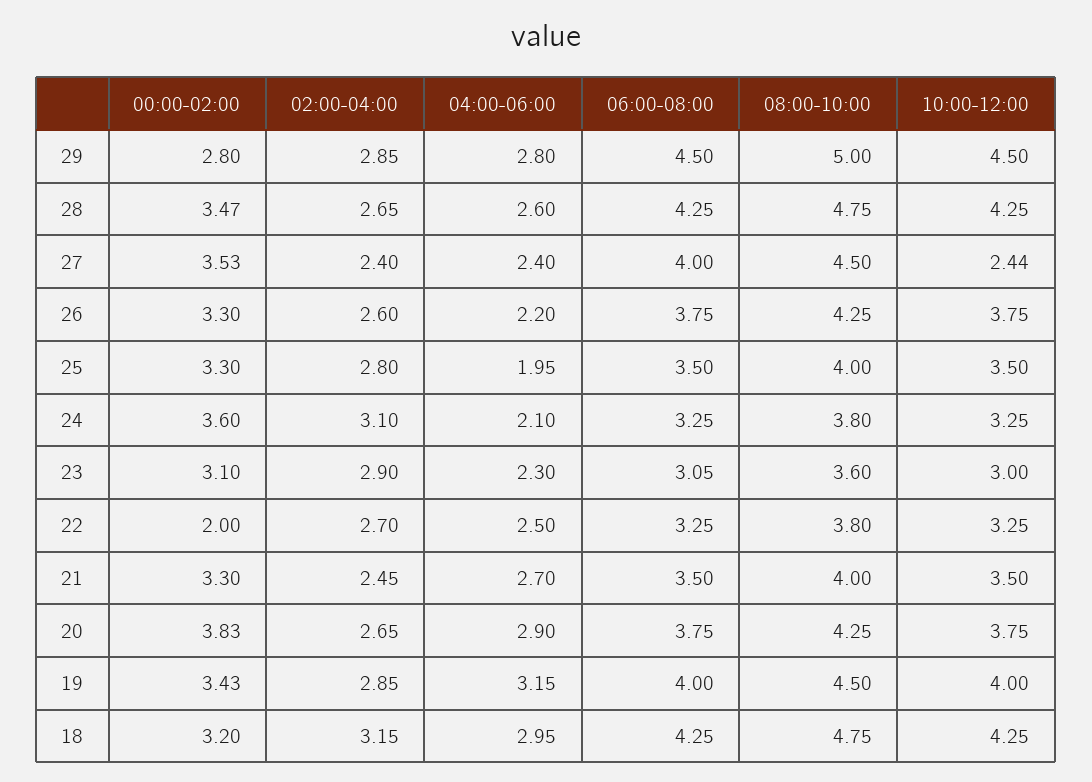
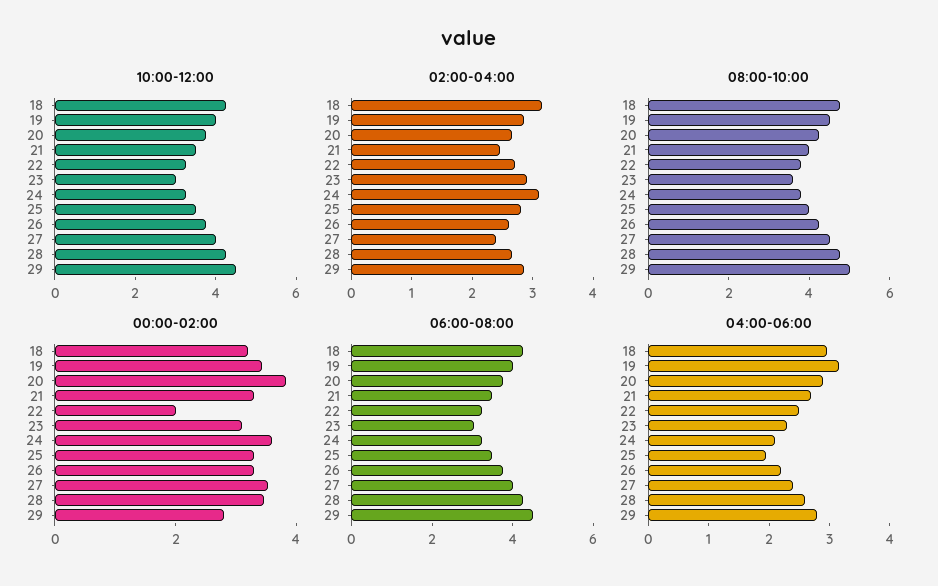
10:00-12:00, 27: 2.44 -> 4

